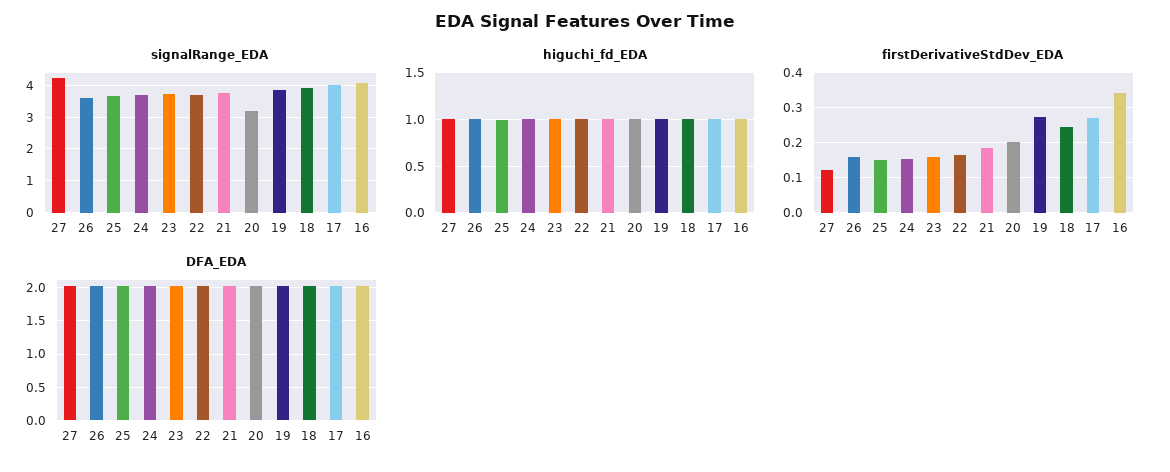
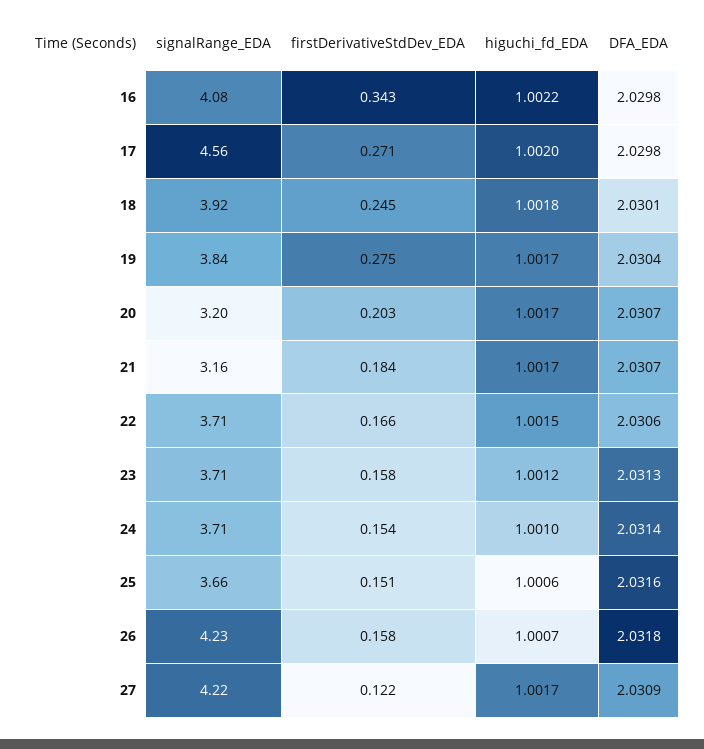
signalRange_EDA, 26: 3.6 -> 4.23
signalRange_EDA, 21: 3.8 -> 3.16
signalRange_EDA, 17: 4 -> 4.56

